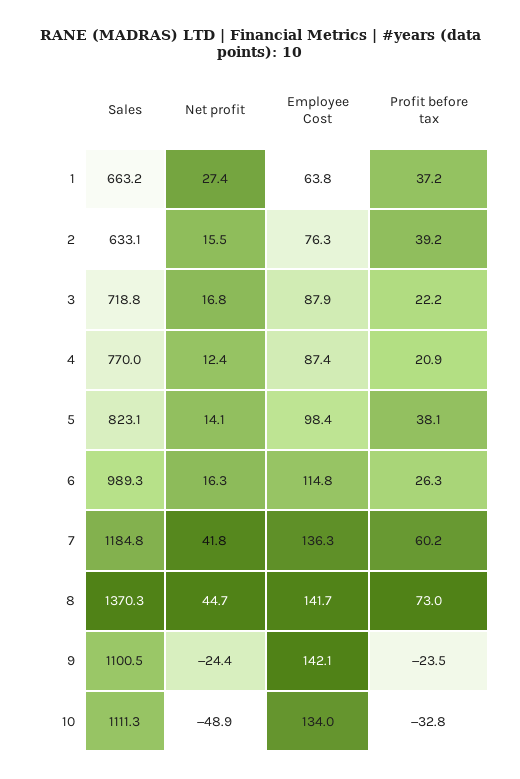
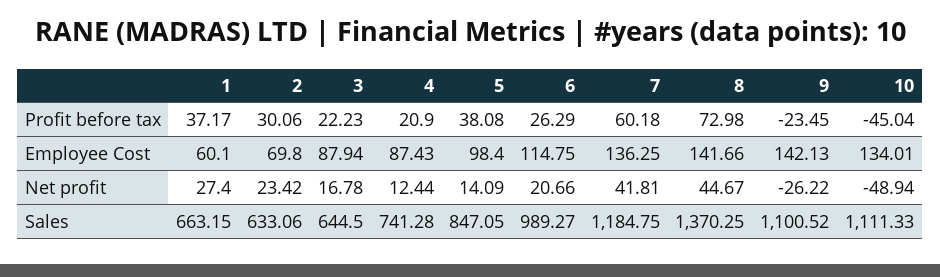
Employee Cost, 1: 63.8 -> 60.1
Net profit, 2: 15.5 -> 23.42
Employee Cost, 2: 76.3 -> 69.8
Profit before tax, 2: 39.2 -> 30.06
Sales, 3: 718.8 -> 644.5
Sales, 4: 770 -> 741.28
Sales, 5: 823.1 -> 847.05
Net profit, 6: 16.3 -> 20.66
Net profit, 9: -24.4 -> -26.22
Profit before tax, 10: -32.8 -> -45.04

